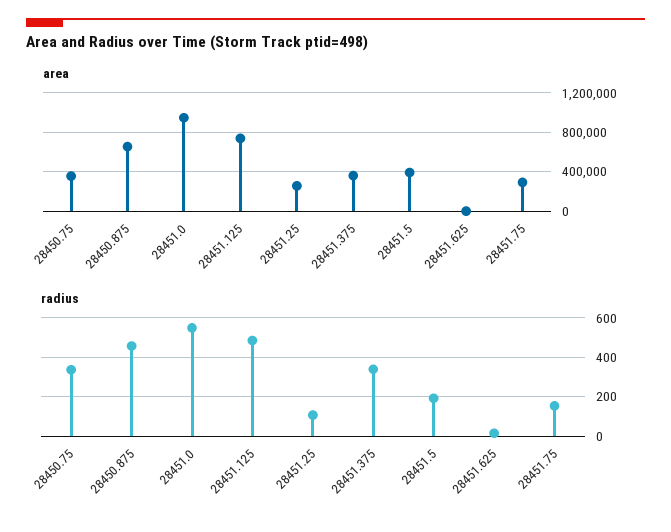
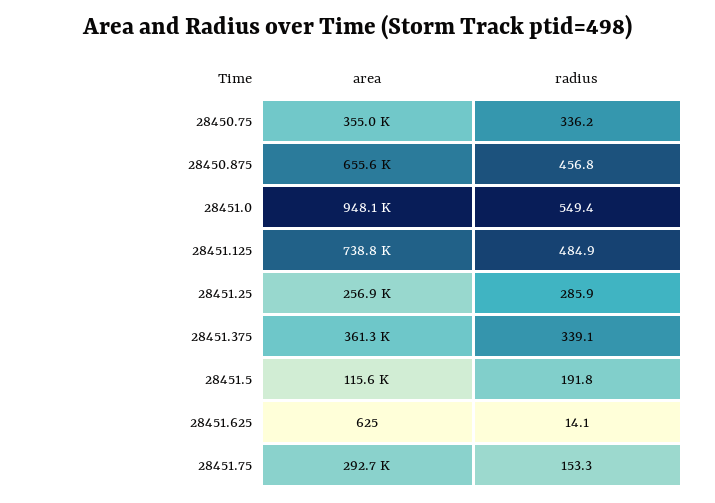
area, 28451.5: 400000 -> 115600
radius, 28451.25: 100 -> 285.9

